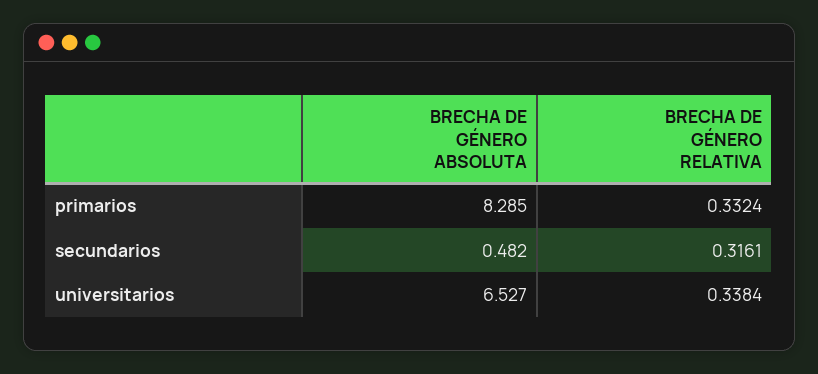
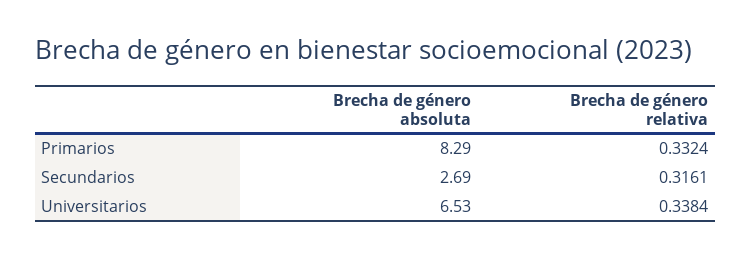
BRECHA DE GÉNERO ABSOLUTA, secundarios: 0.482 -> 2.69

